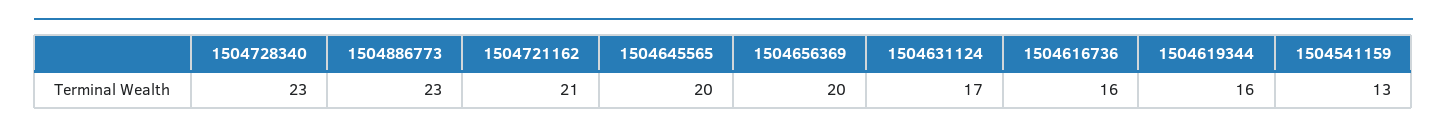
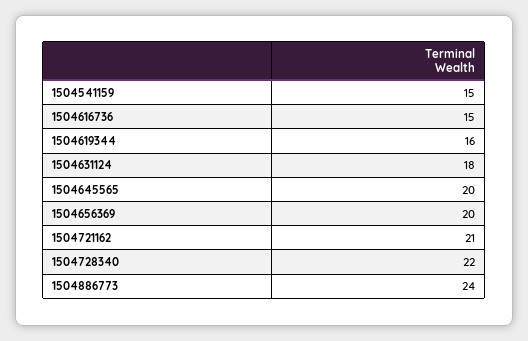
1504728340: 23 -> 22
1504886773: 23 -> 24
1504631124: 17 -> 18
1504616736: 16 -> 15
1504541159: 13 -> 15

